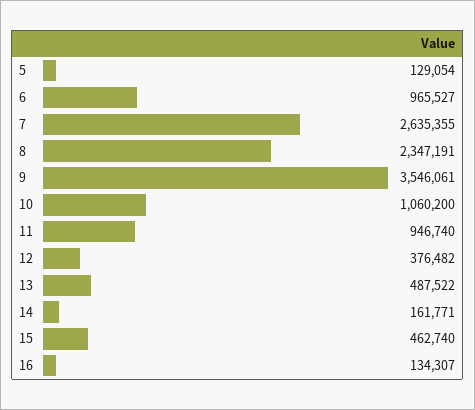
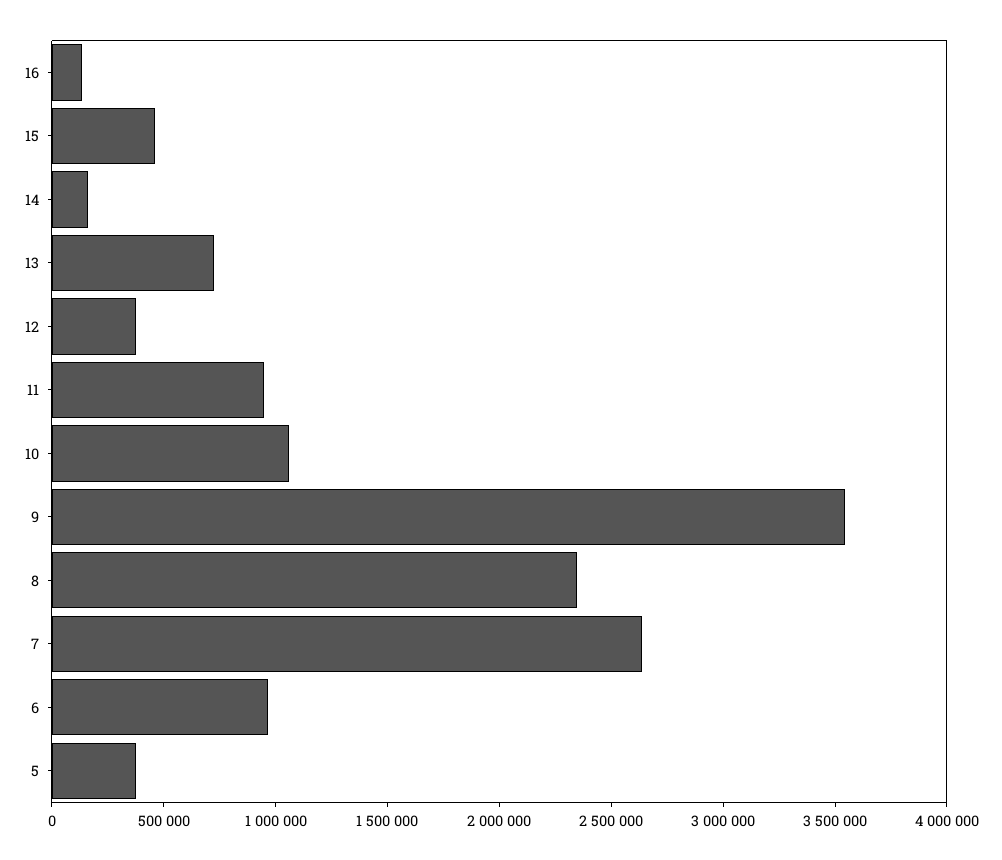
5: 129054 -> 400000
13: 487522 -> 700000

